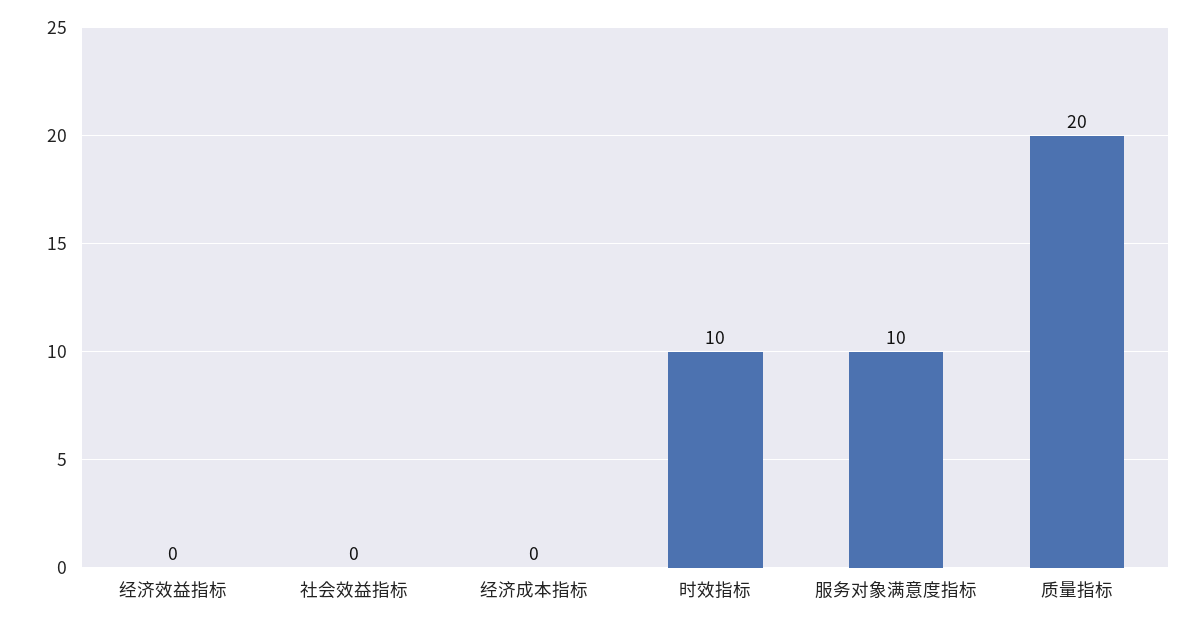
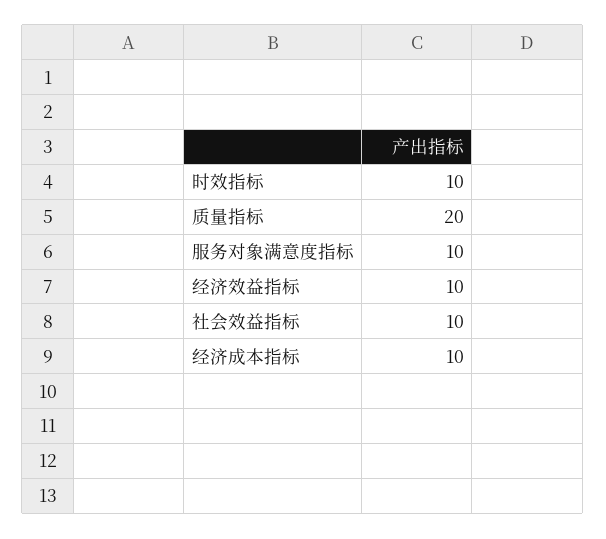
经济效益指标: 0 -> 10
社会效益指标: 0 -> 10
经济成本指标: 0 -> 10

